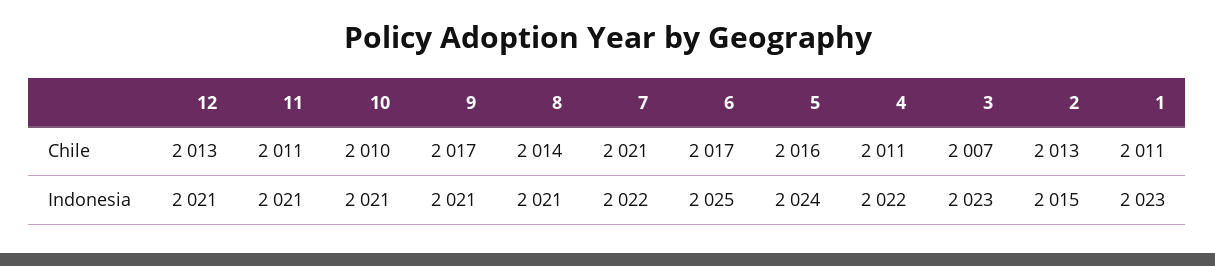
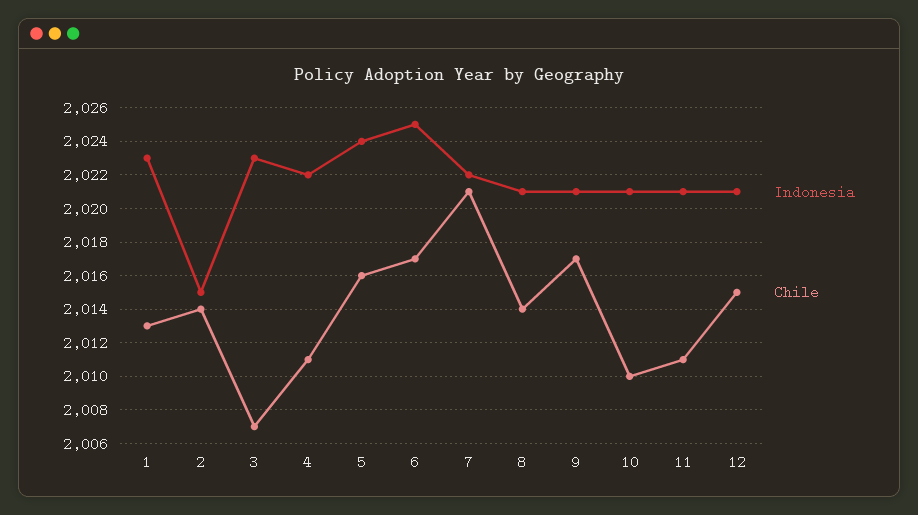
Chile, 12: 2013 -> 2015
Chile, 2: 2013 -> 2014
Chile, 1: 2011 -> 2013

